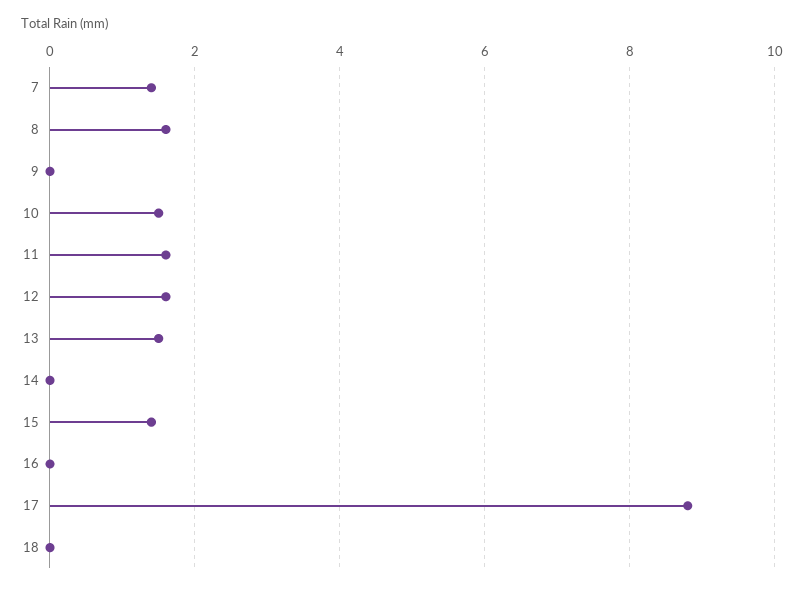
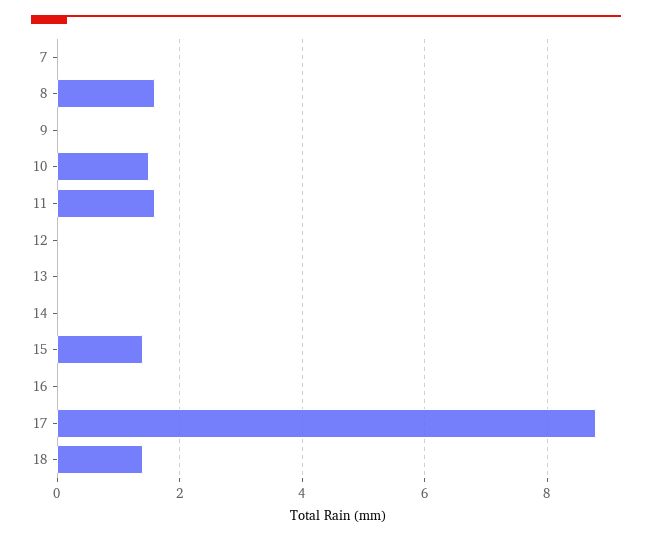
7: 1.5 -> 0
12: 1.5 -> 0
13: 1.5 -> 0
18: 0 -> 1.5

